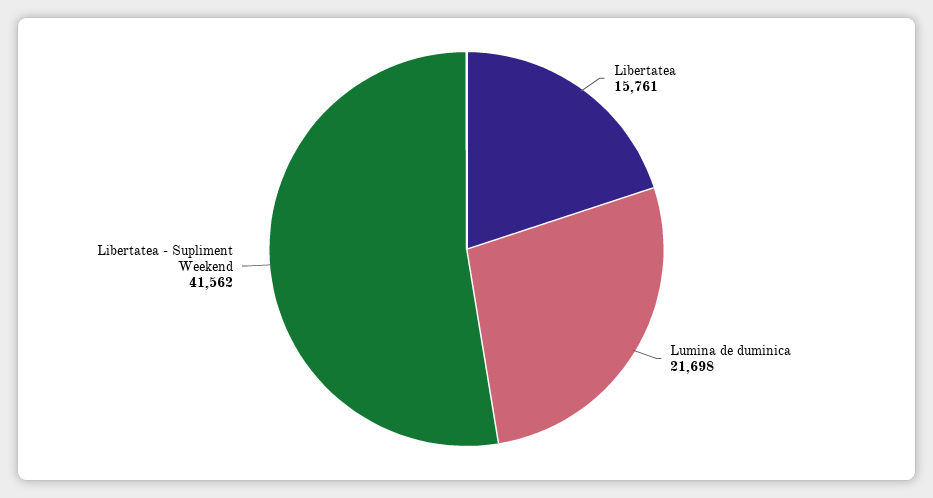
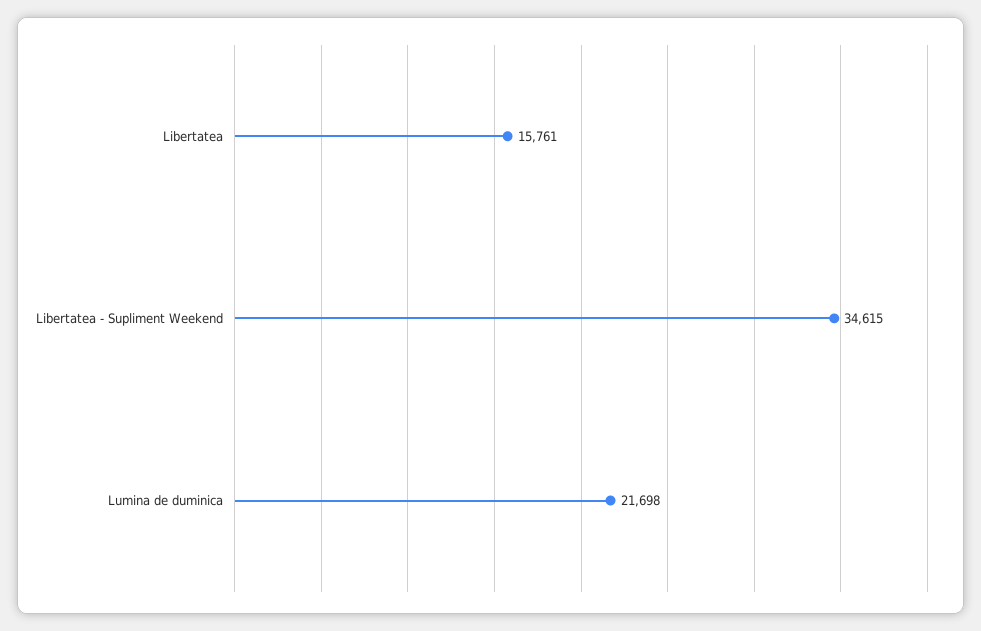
Libertatea - Supliment Weekend: 41562 -> 34615

